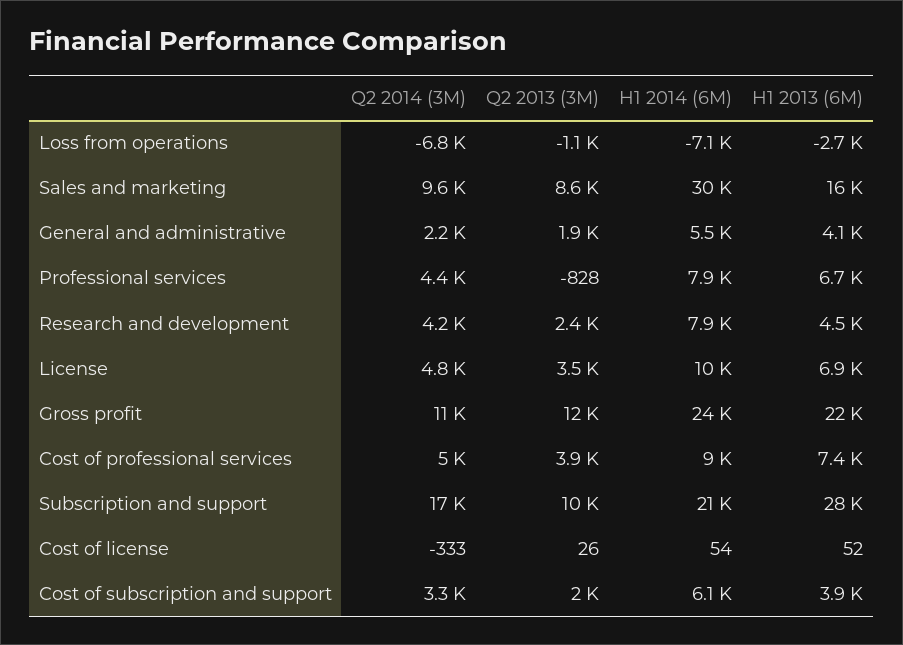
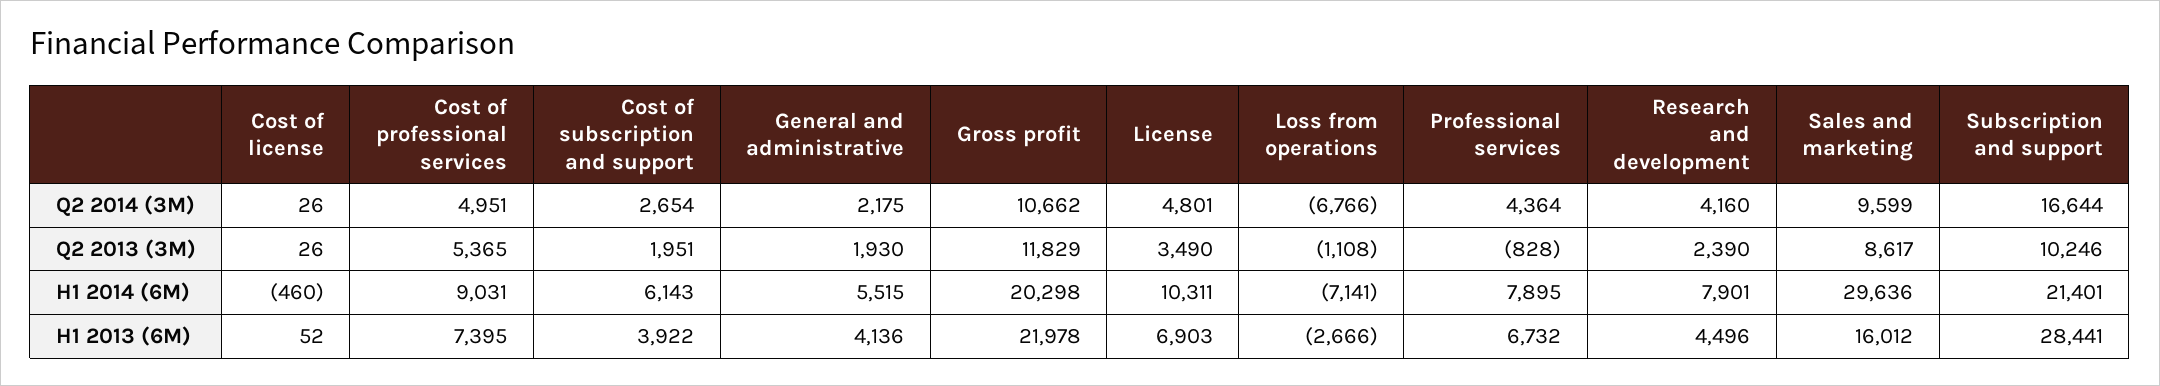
H1 2014 (6M), Gross profit: 24000 -> 20298
Q2 2013 (3M), Cost of professional services: 3900 -> 5365
Q2 2014 (3M), Cost of license: -333 -> 26
H1 2014 (6M), Cost of license: 54 -> -460
Q2 2014 (3M), Cost of subscription and support: 3300 -> 2654

